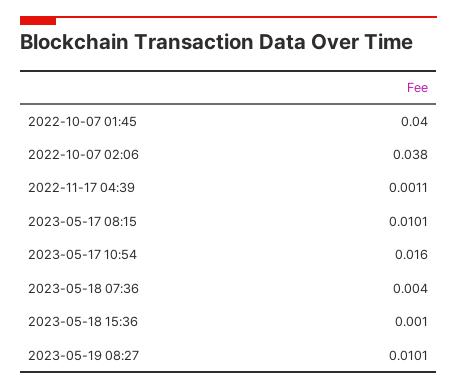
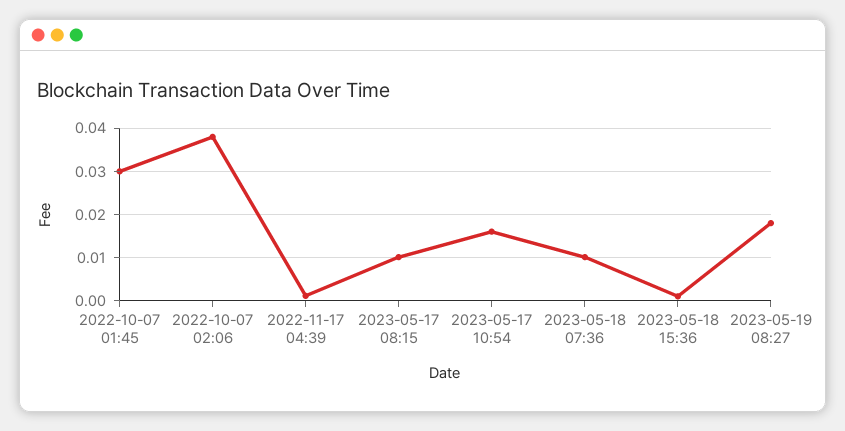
2022-10-07 01:45: 0.04 -> 0.03
2023-05-18 07:36: 0.004 -> 0.01
2023-05-19 08:27: 0.0101 -> 0.018

